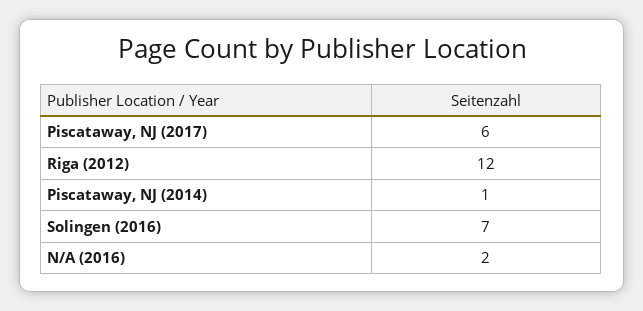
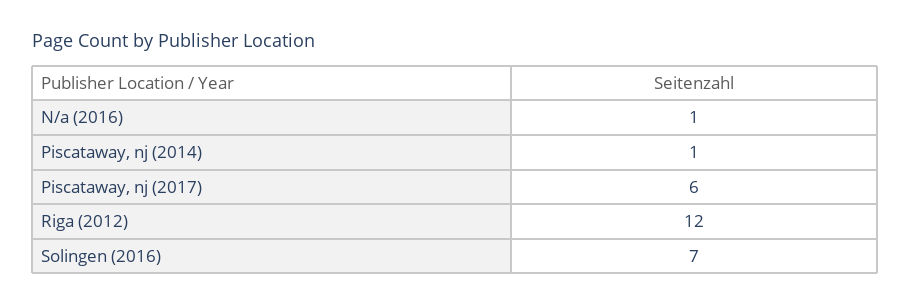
N/A (2016): 2 -> 1

